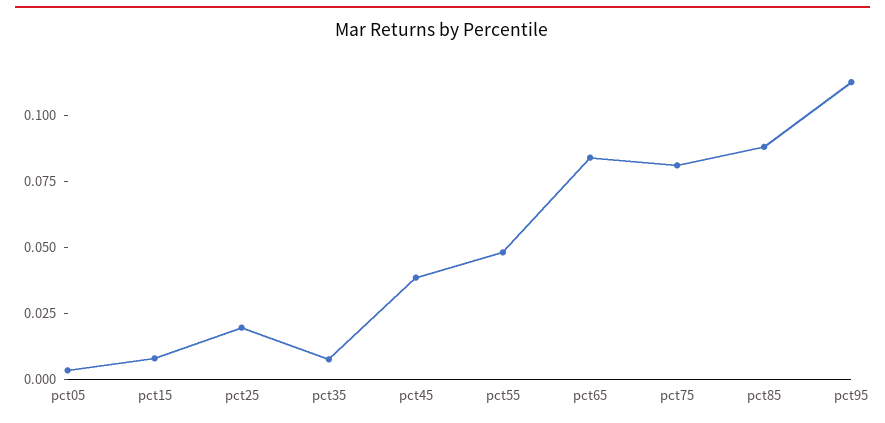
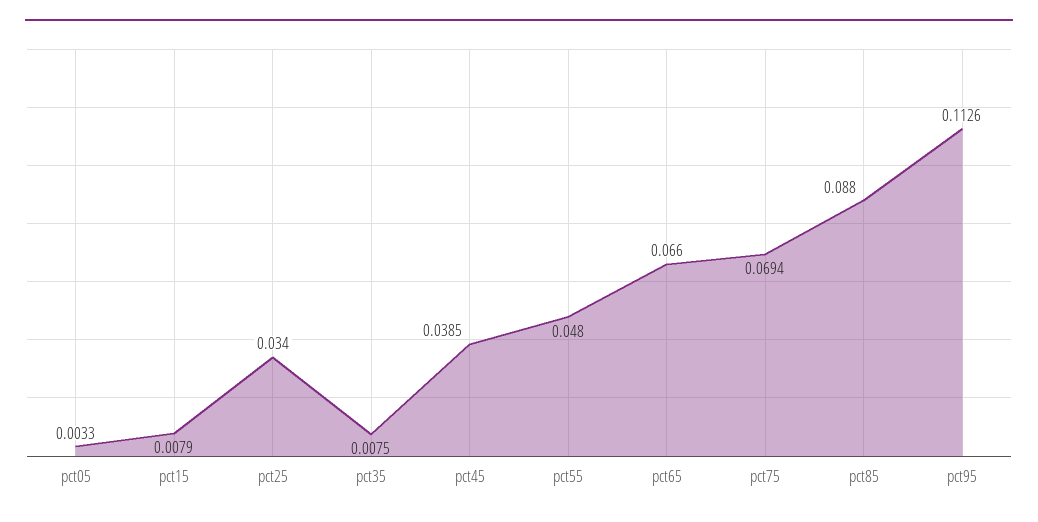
pct25: 0.02 -> 0.034
pct65: 0.085 -> 0.066
pct75: 0.08 -> 0.0694

